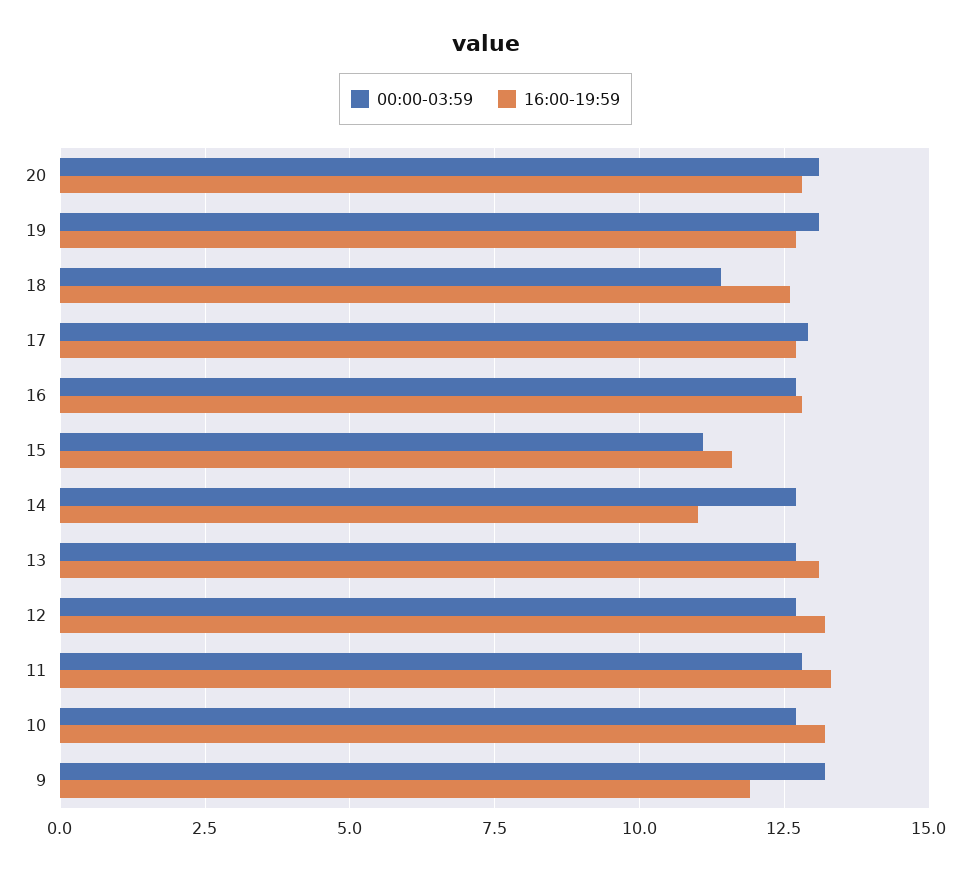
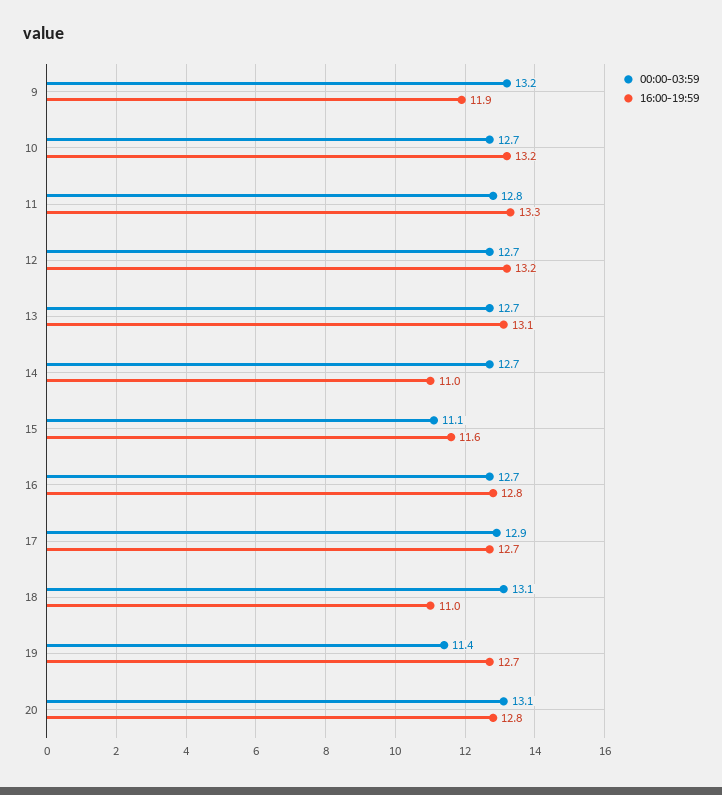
00:00-03:59, 19: 13 -> 11.4
00:00-03:59, 18: 11.5 -> 13.1
16:00-19:59, 18: 12.5 -> 11

